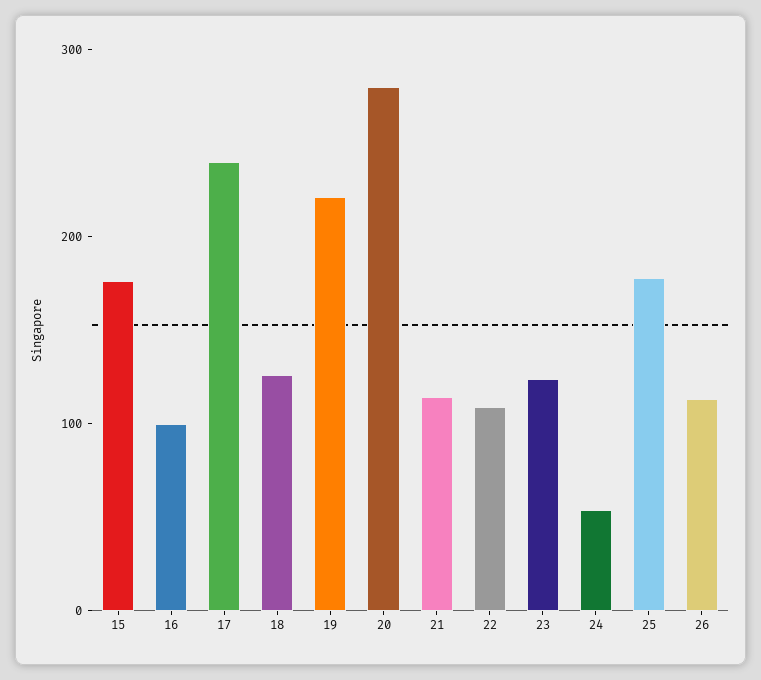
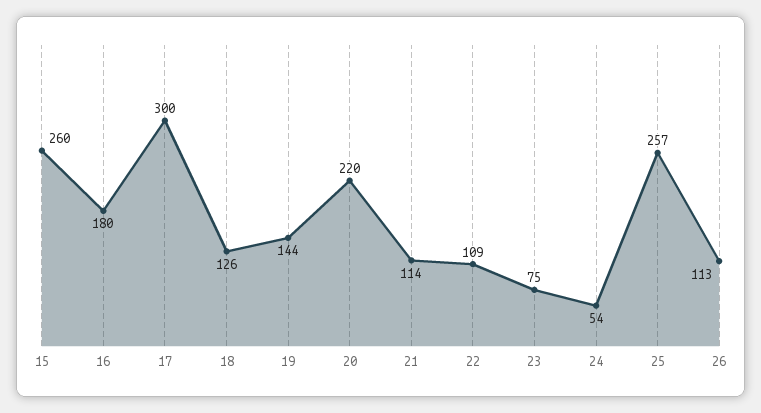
15: 180 -> 260
16: 100 -> 180
17: 240 -> 300
19: 220 -> 144
20: 280 -> 220
23: 120 -> 75
25: 180 -> 257

